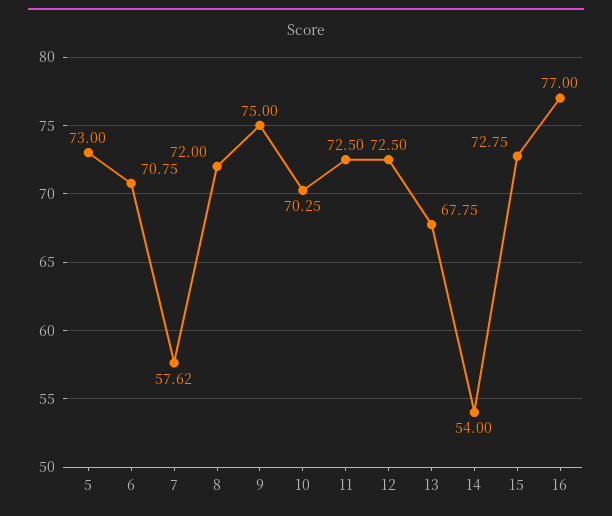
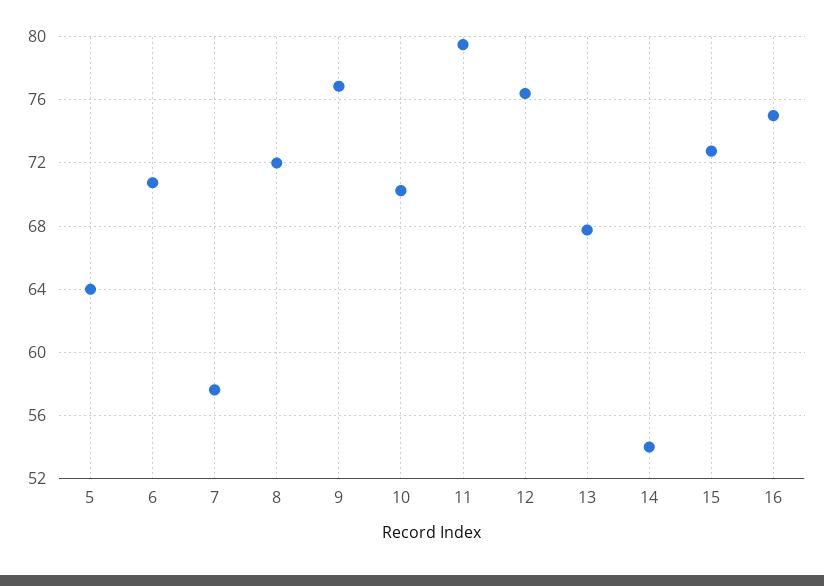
5: 73 -> 64
9: 75 -> 77
11: 72.5 -> 79.5
12: 72.5 -> 76.5
16: 77 -> 75

